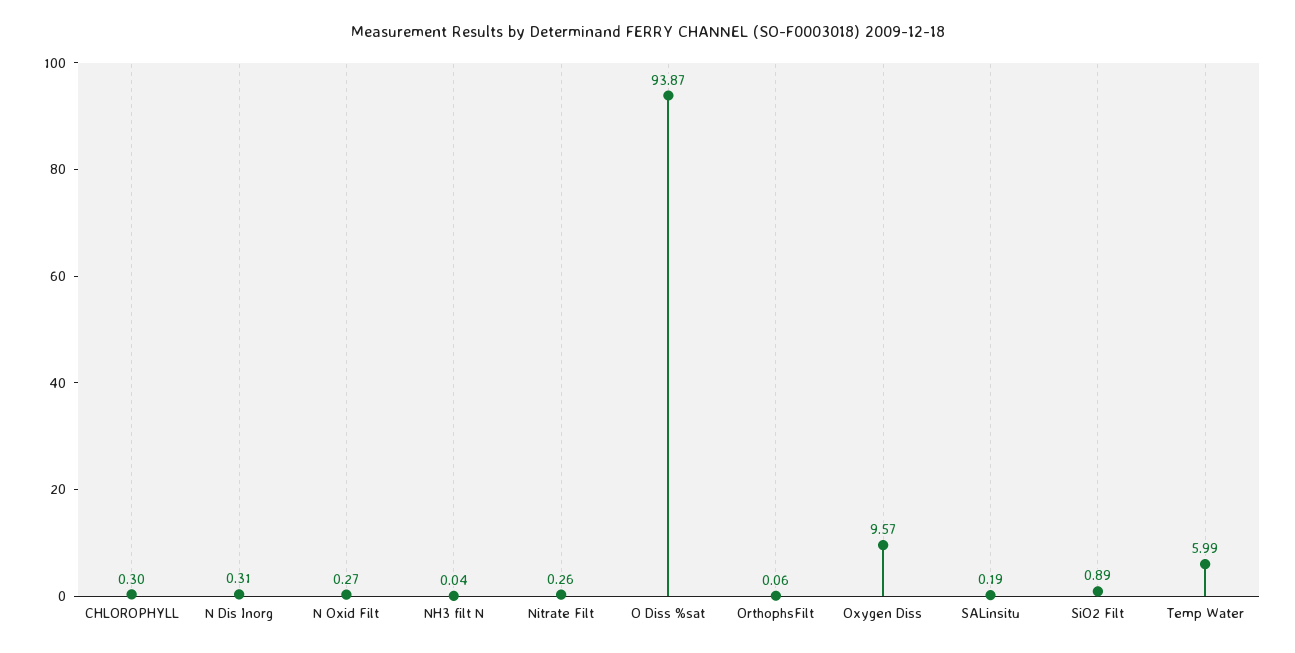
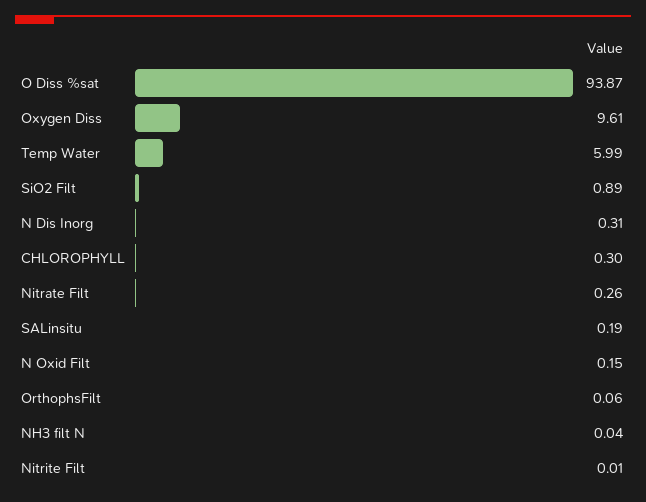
N Oxid Filt: 0.27 -> 0.15
Oxygen Diss: 9.57 -> 9.61
Nitrite Filt: none -> 0.01

